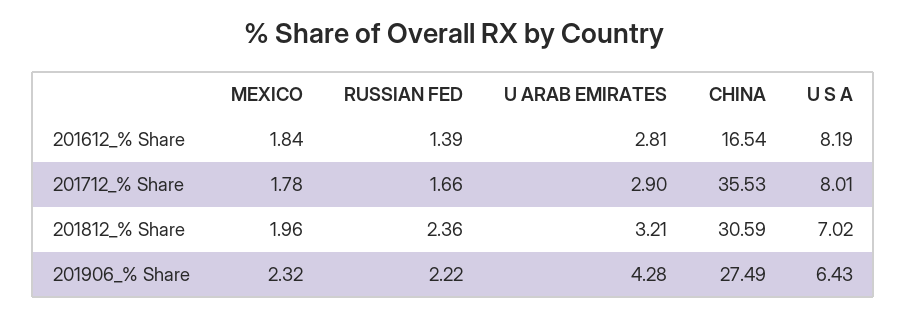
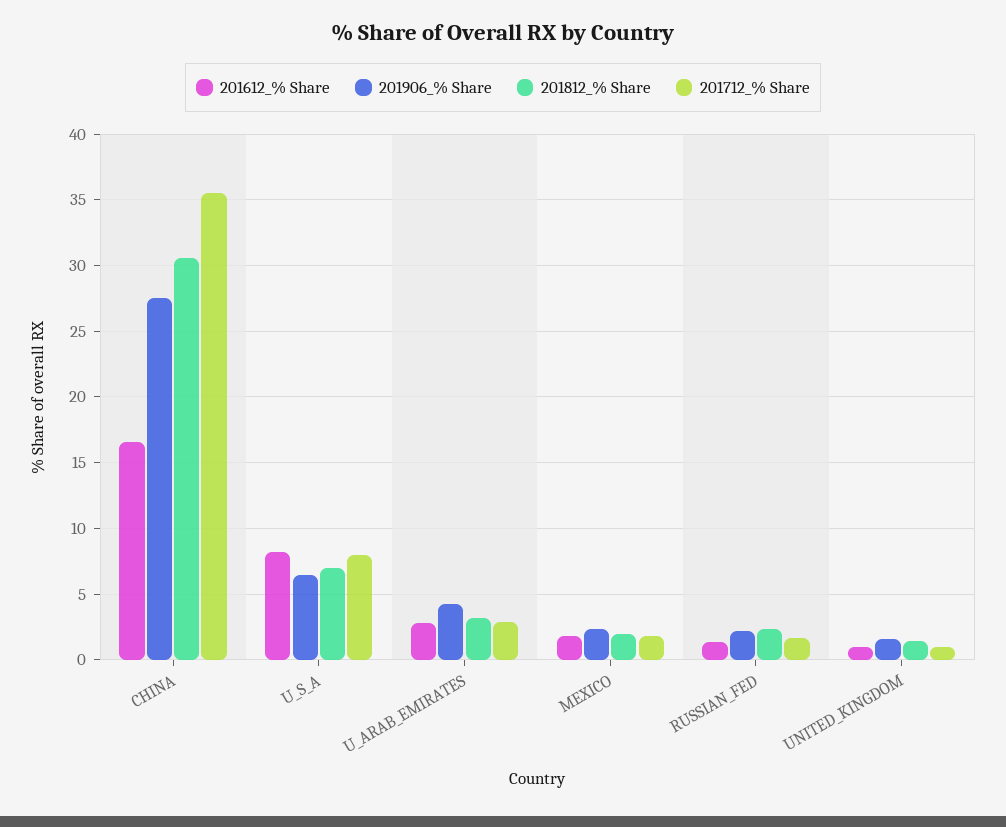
201612_% Share, UNITED_KINGDOM: none -> 1
201906_% Share, UNITED_KINGDOM: none -> 1.5
201812_% Share, UNITED_KINGDOM: none -> 1.5
201712_% Share, UNITED_KINGDOM: none -> 1

